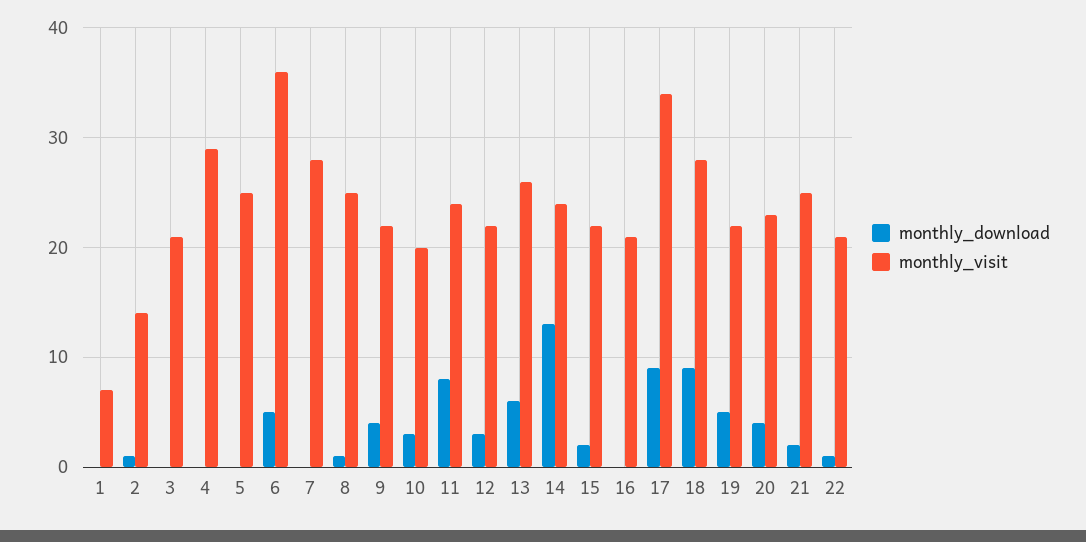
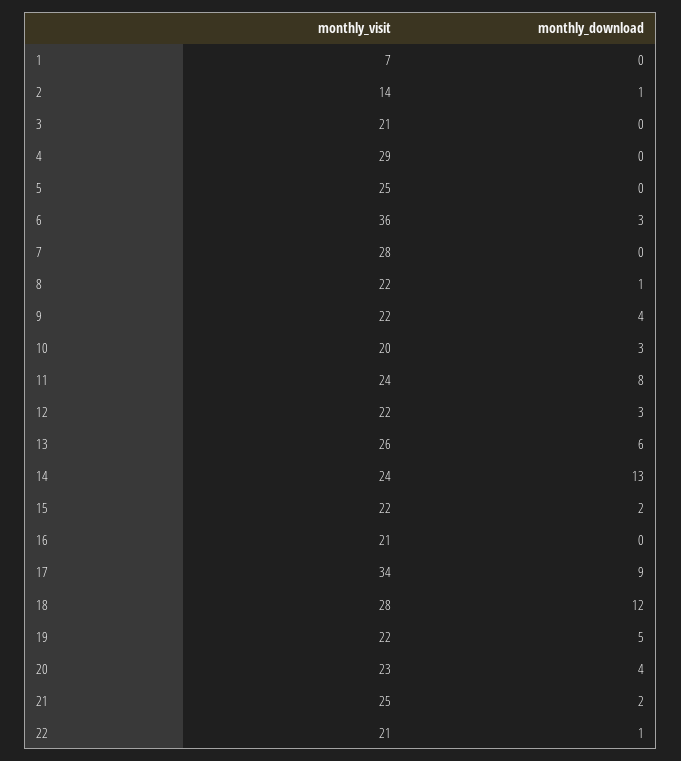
monthly_download, 6: 5 -> 3
monthly_visit, 8: 25 -> 22
monthly_download, 18: 9 -> 12

